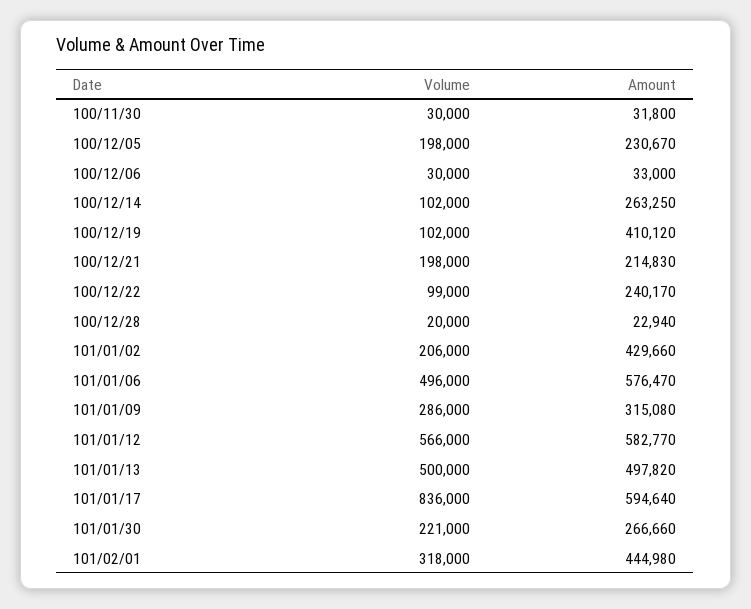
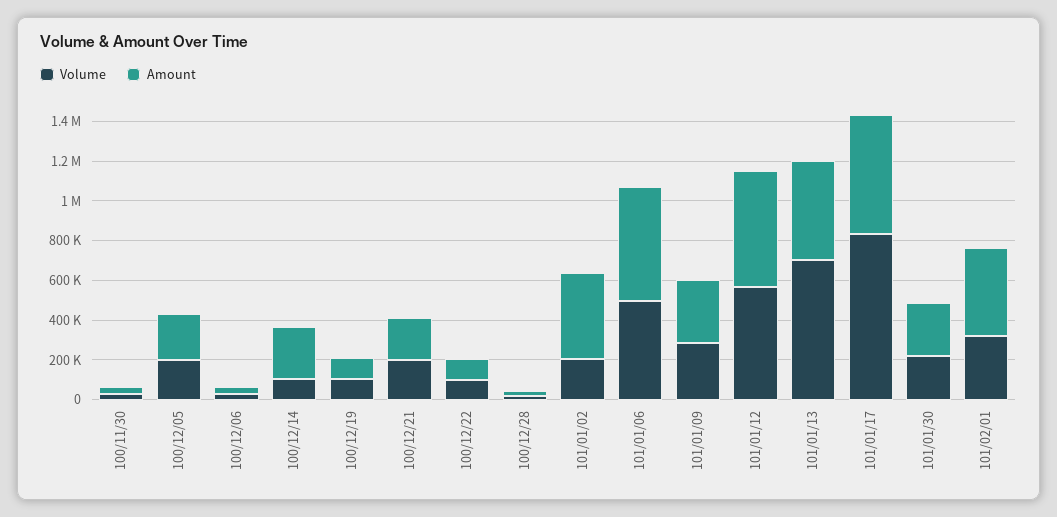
Amount, 100/12/19: 410120 -> 100000
Amount, 100/12/22: 240170 -> 100000
Volume, 101/01/13: 500000 -> 700000

